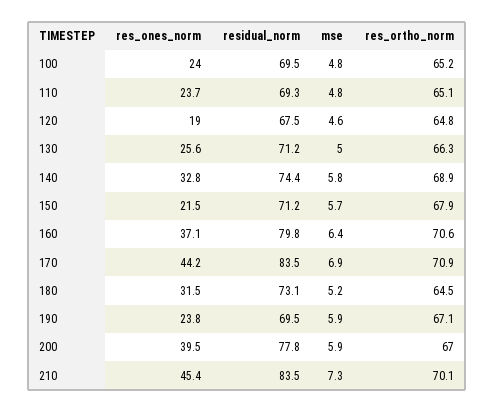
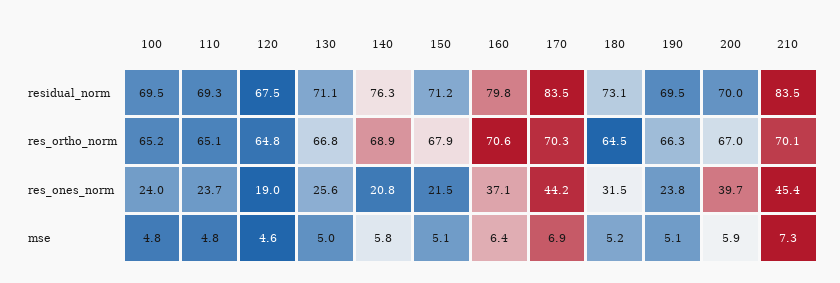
residual_norm, 130: 71.2 -> 71.1
res_ortho_norm, 130: 66.3 -> 66.8
res_ones_norm, 140: 32.8 -> 20.8
residual_norm, 140: 74.4 -> 76.3
mse, 150: 5.7 -> 5.1
res_ortho_norm, 170: 70.9 -> 70.3
mse, 190: 5.9 -> 5.1
res_ortho_norm, 190: 67.1 -> 66.3
res_ones_norm, 200: 39.5 -> 39.7
residual_norm, 200: 77.8 -> 70

